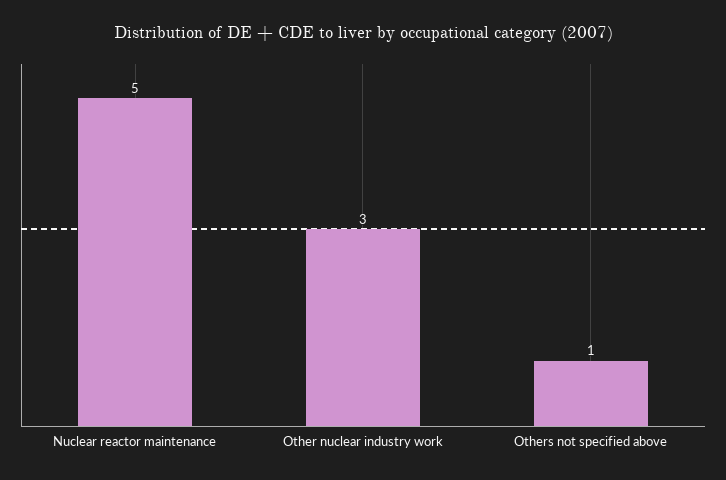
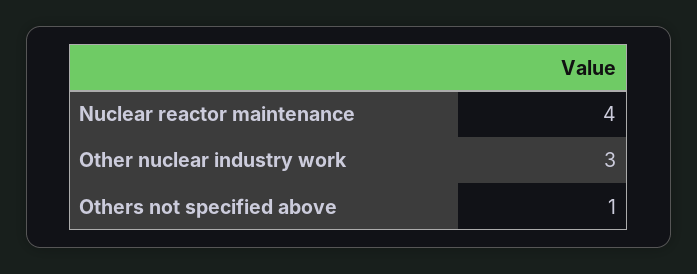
Nuclear reactor maintenance: 5 -> 4

